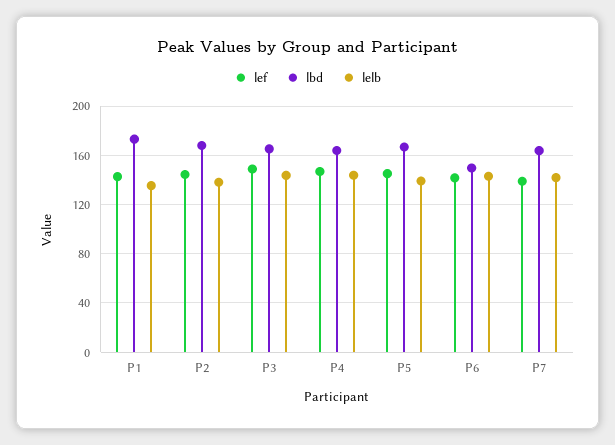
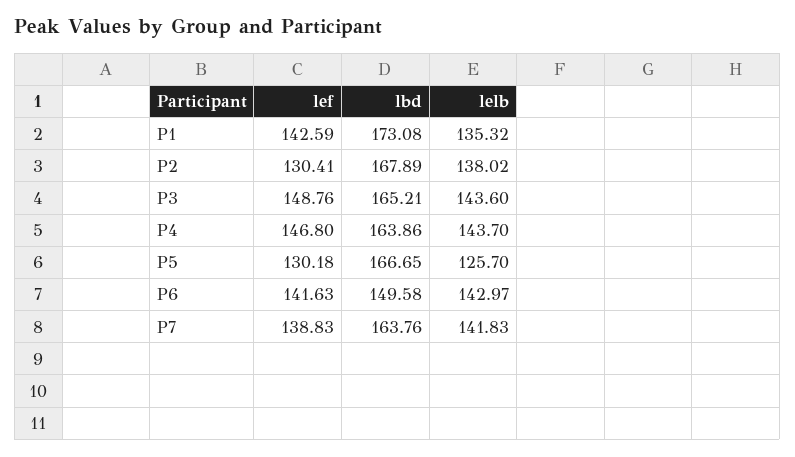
lef, P2: 145 -> 130.41
lef, P5: 145 -> 130.18
lelb, P5: 140 -> 125.7

